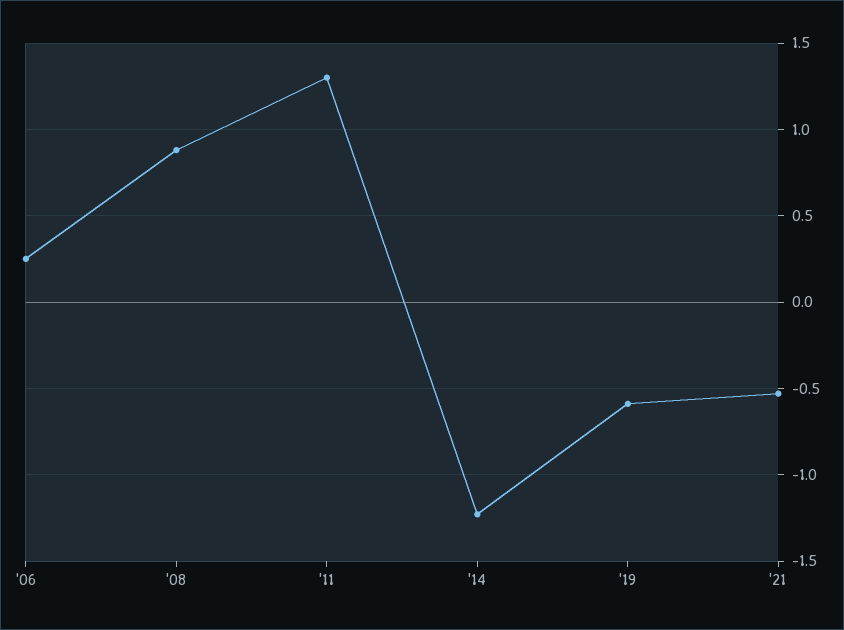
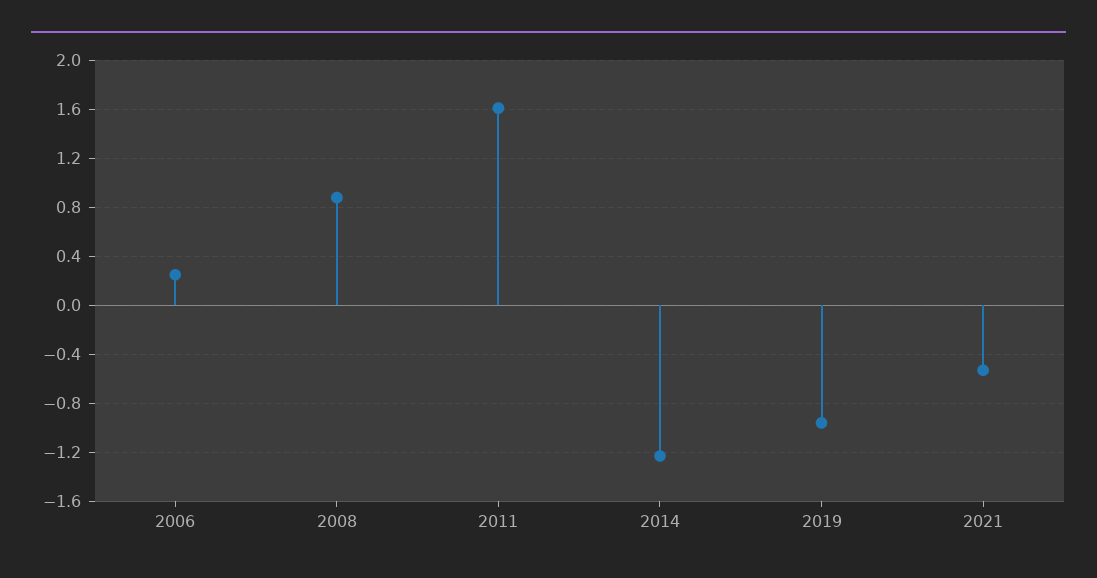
'11: 1.3 -> 1.6
'19: -0.6 -> -0.95

